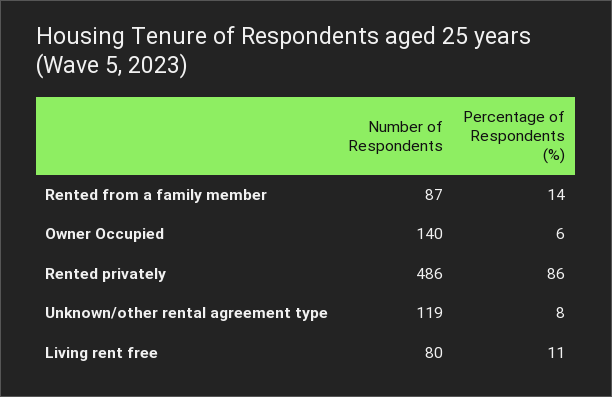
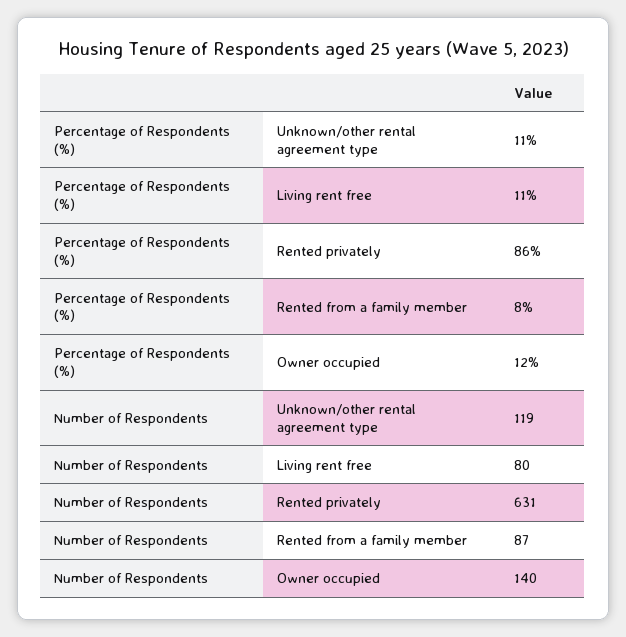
Percentage of Respondents (%), Rented from a family member: 14 -> 8
Percentage of Respondents (%), Owner Occupied: 6 -> 12
Number of Respondents, Rented privately: 486 -> 631
Percentage of Respondents (%), Unknown/other rental agreement type: 8 -> 11

